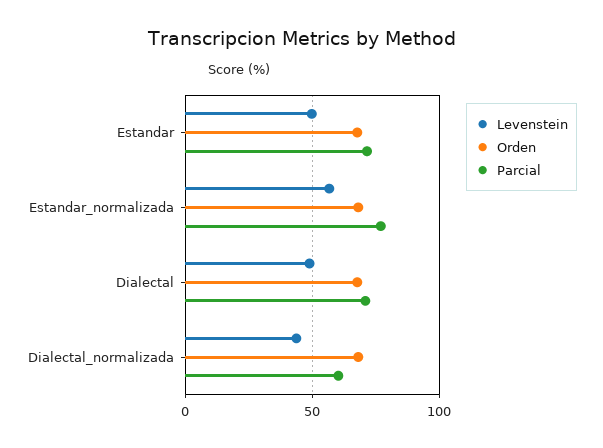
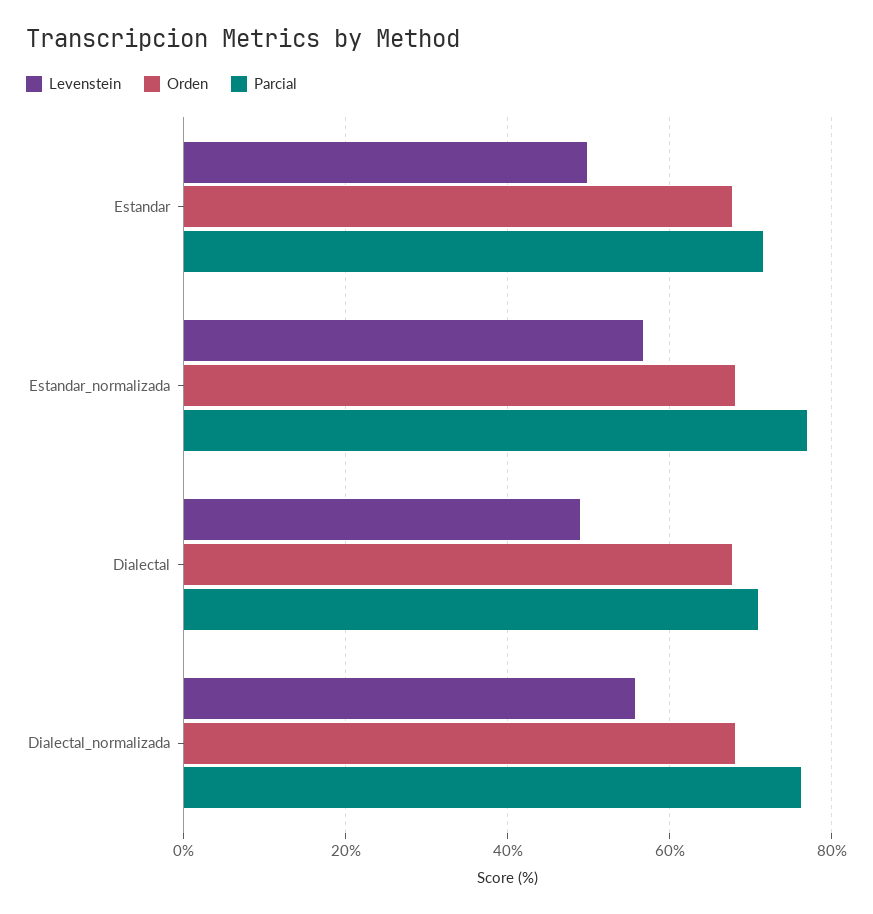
Levenstein, Dialectal_normalizada: 45 -> 56
Parcial, Dialectal_normalizada: 60 -> 76

